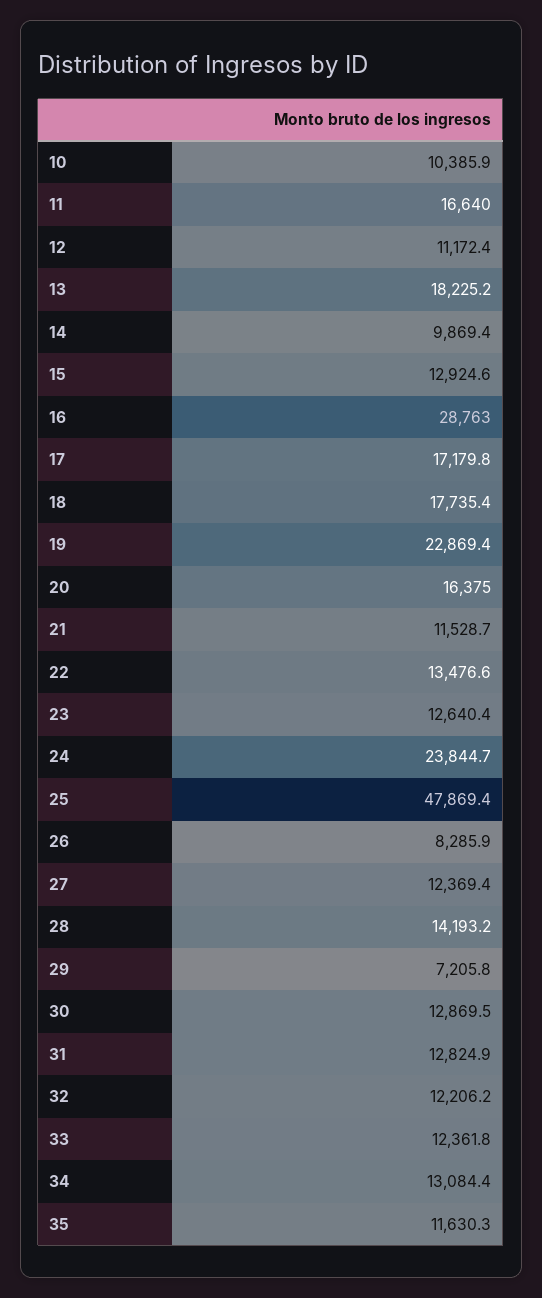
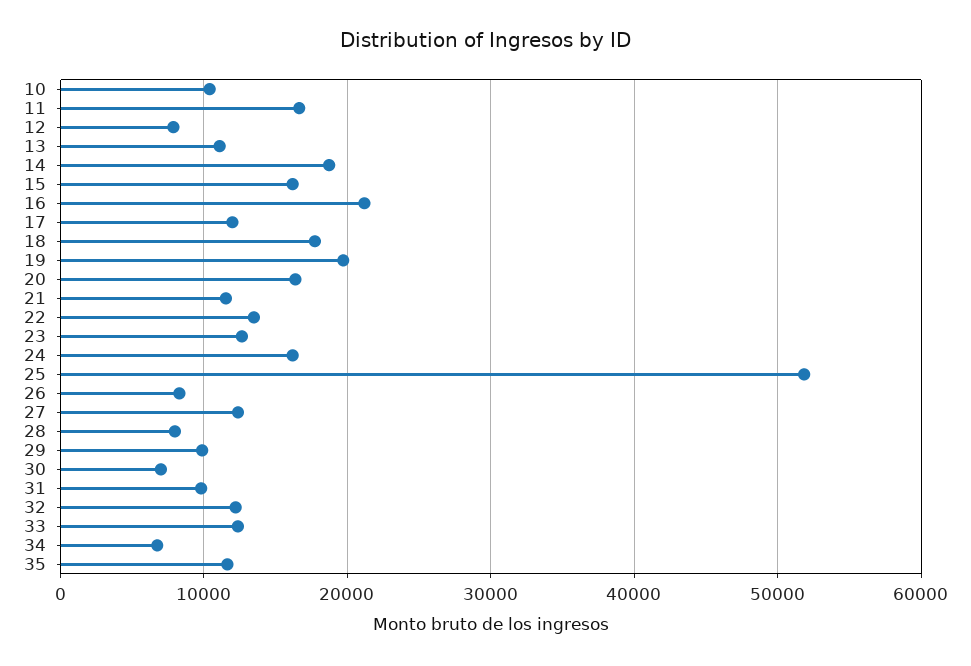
12: 11172.4 -> 8000
13: 18225.2 -> 11000
14: 9869.4 -> 19000
15: 12924.6 -> 16000
16: 28763 -> 21000
17: 17179.8 -> 12000
19: 22869.4 -> 20000
24: 23844.7 -> 16000
25: 47869.4 -> 52000
28: 14193.2 -> 8000
29: 7205.8 -> 10000
30: 12869.5 -> 7000
31: 12824.9 -> 10000
34: 13084.4 -> 7000

